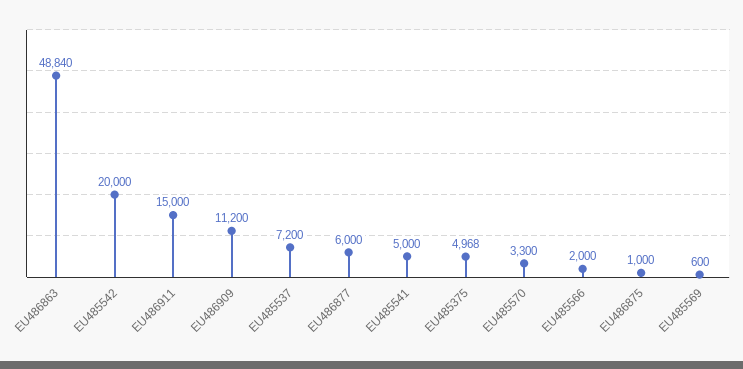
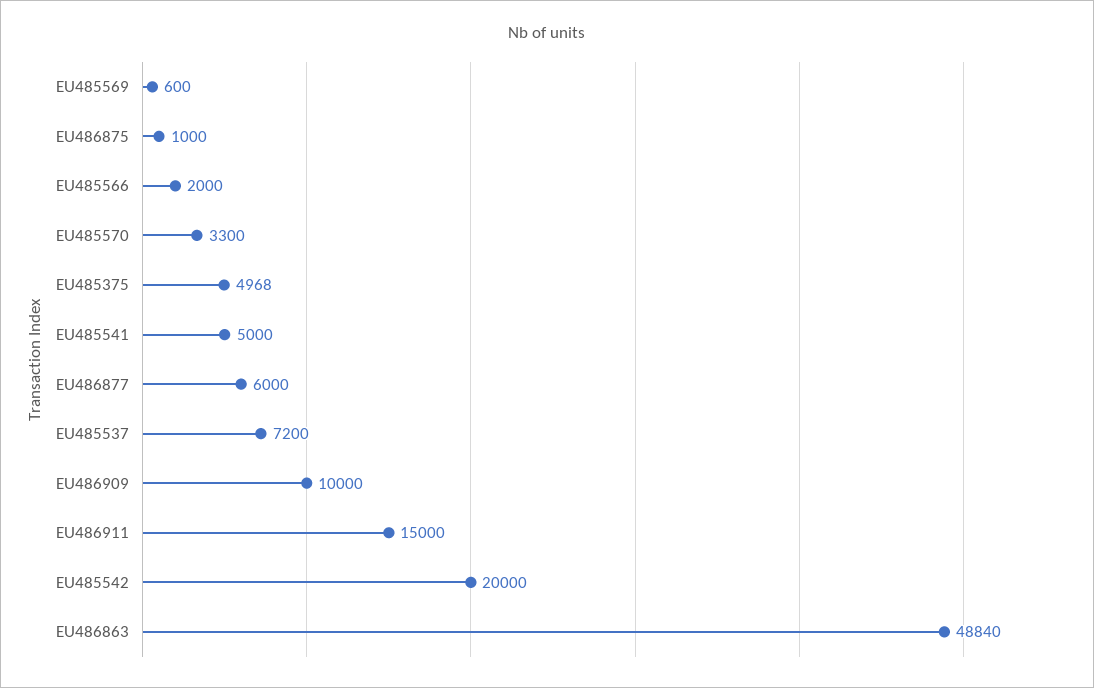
EU486909: 11200 -> 10000

